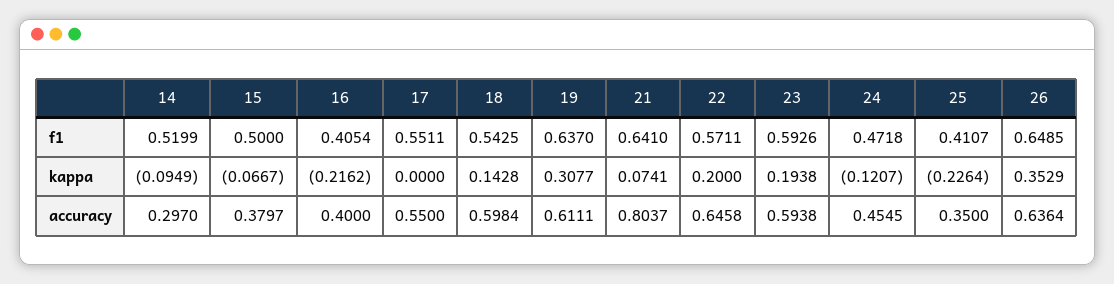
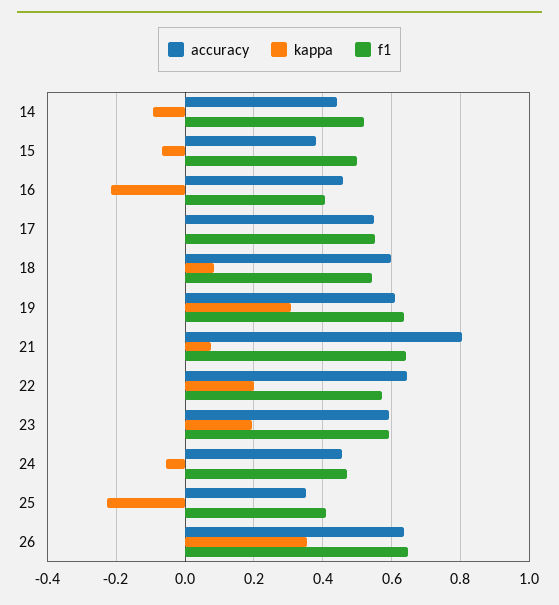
kappa, 18: 0.1428 -> 0.08
kappa, 24: -0.1207 -> -0.06
accuracy, 14: 0.297 -> 0.44
accuracy, 16: 0.4 -> 0.46

